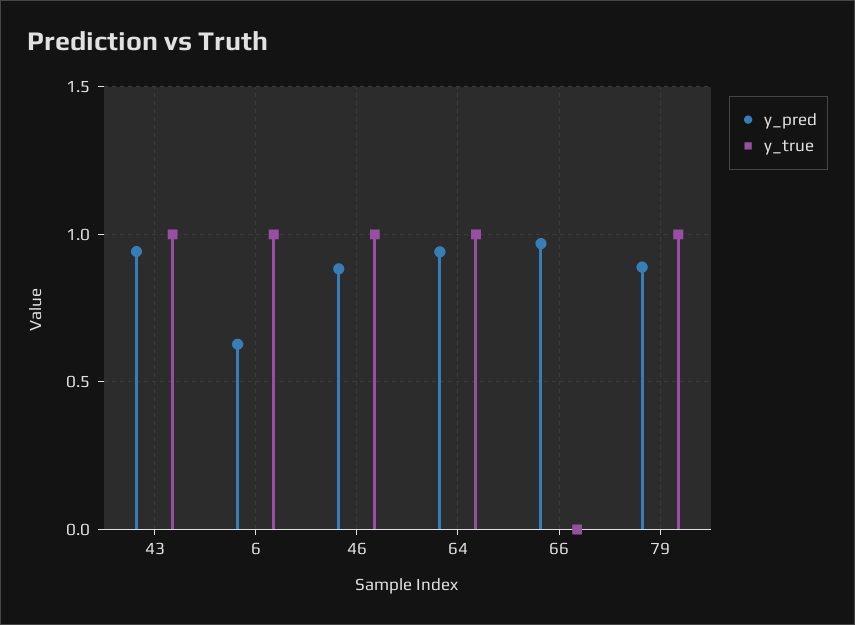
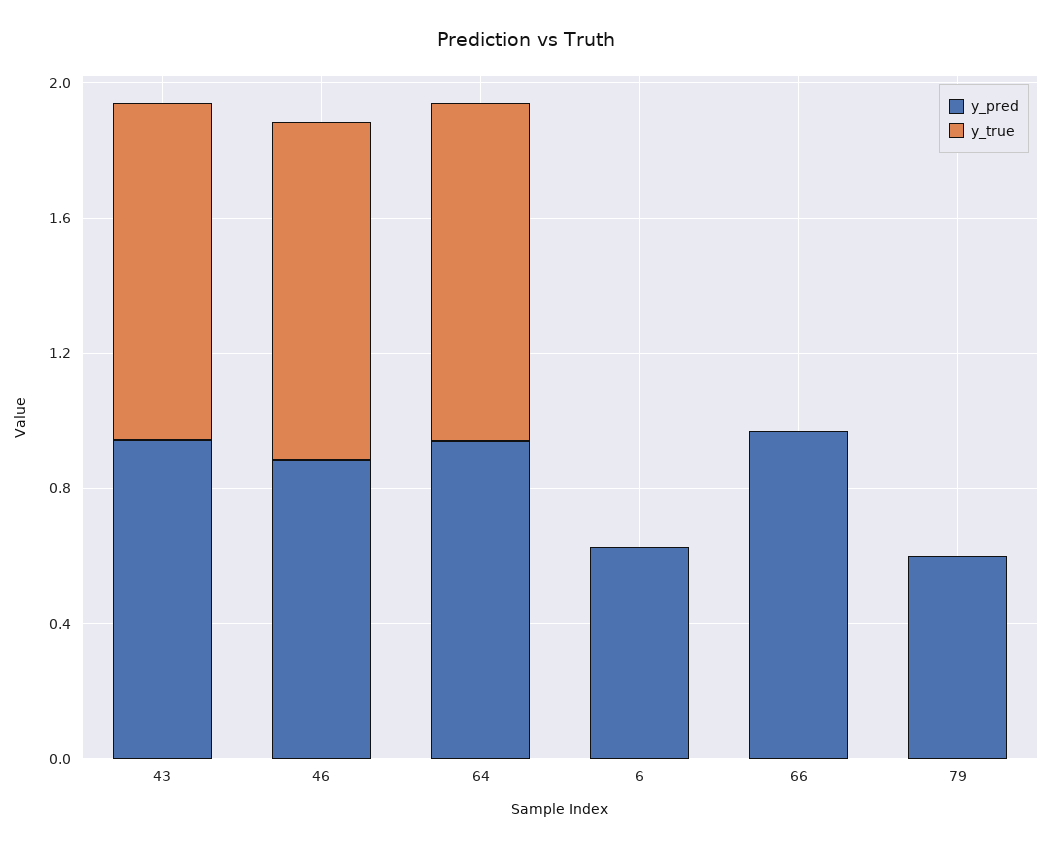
y_true, 6: 1 -> 0
y_pred, 79: 0.9 -> 0.6
y_true, 79: 1 -> 0

